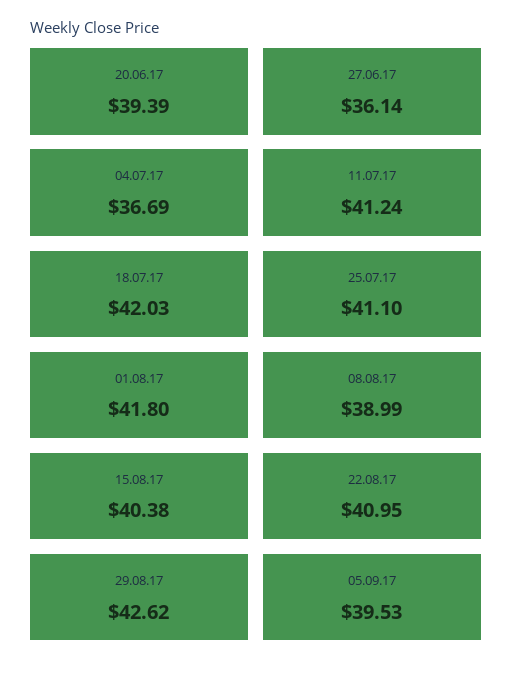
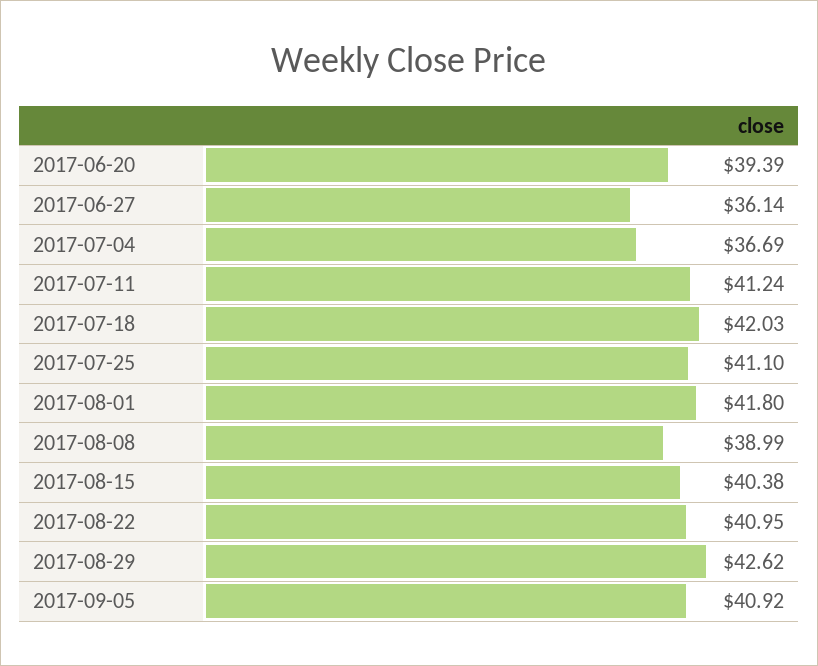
05.09.17: 39.53 -> 40.92

